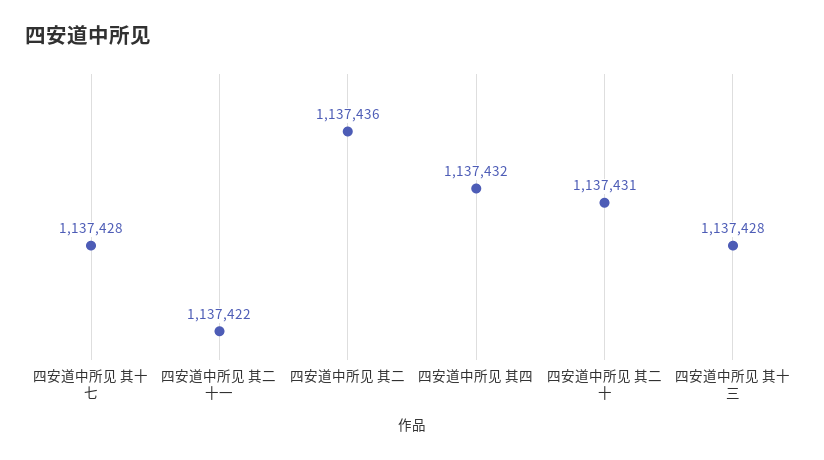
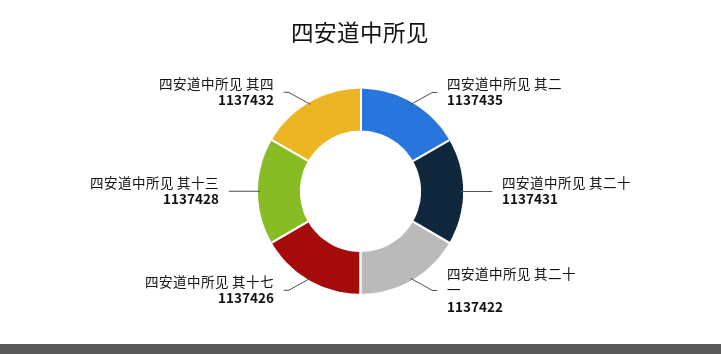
四安道中所见 其十七: 1137428 -> 1137426
四安道中所见 其二: 1137436 -> 1137435

